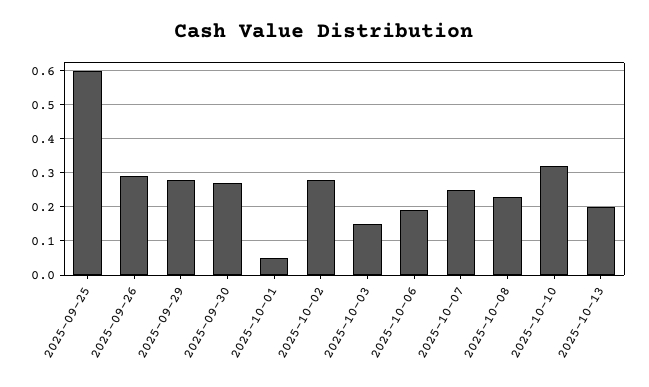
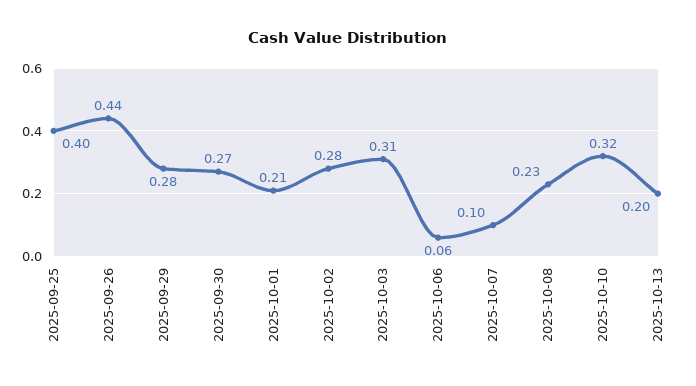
2025-09-25: 0.6 -> 0.4
2025-09-26: 0.3 -> 0.44
2025-10-01: 0.05 -> 0.21
2025-10-03: 0.15 -> 0.31
2025-10-06: 0.2 -> 0.06
2025-10-07: 0.25 -> 0.1

